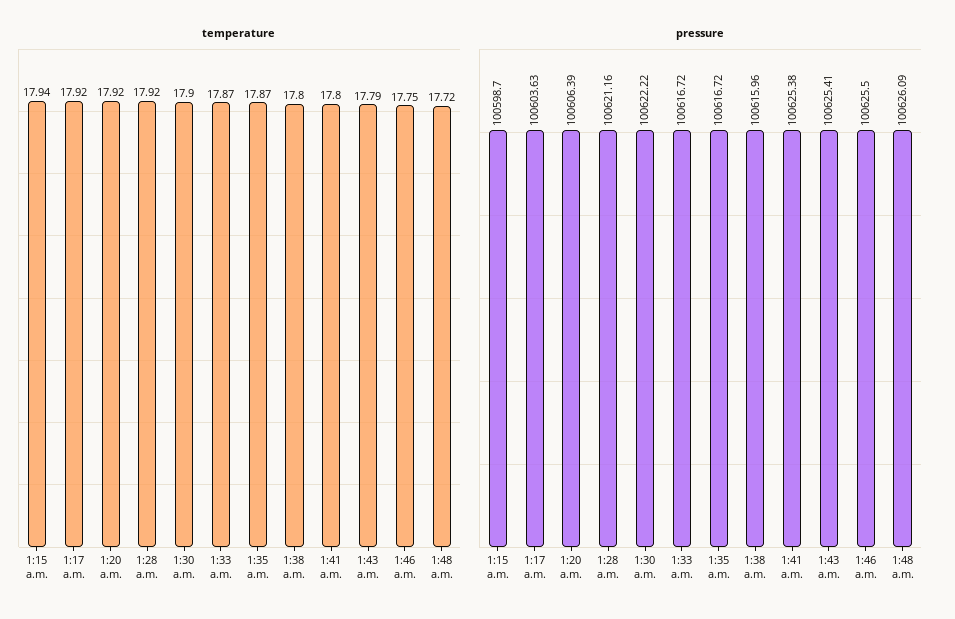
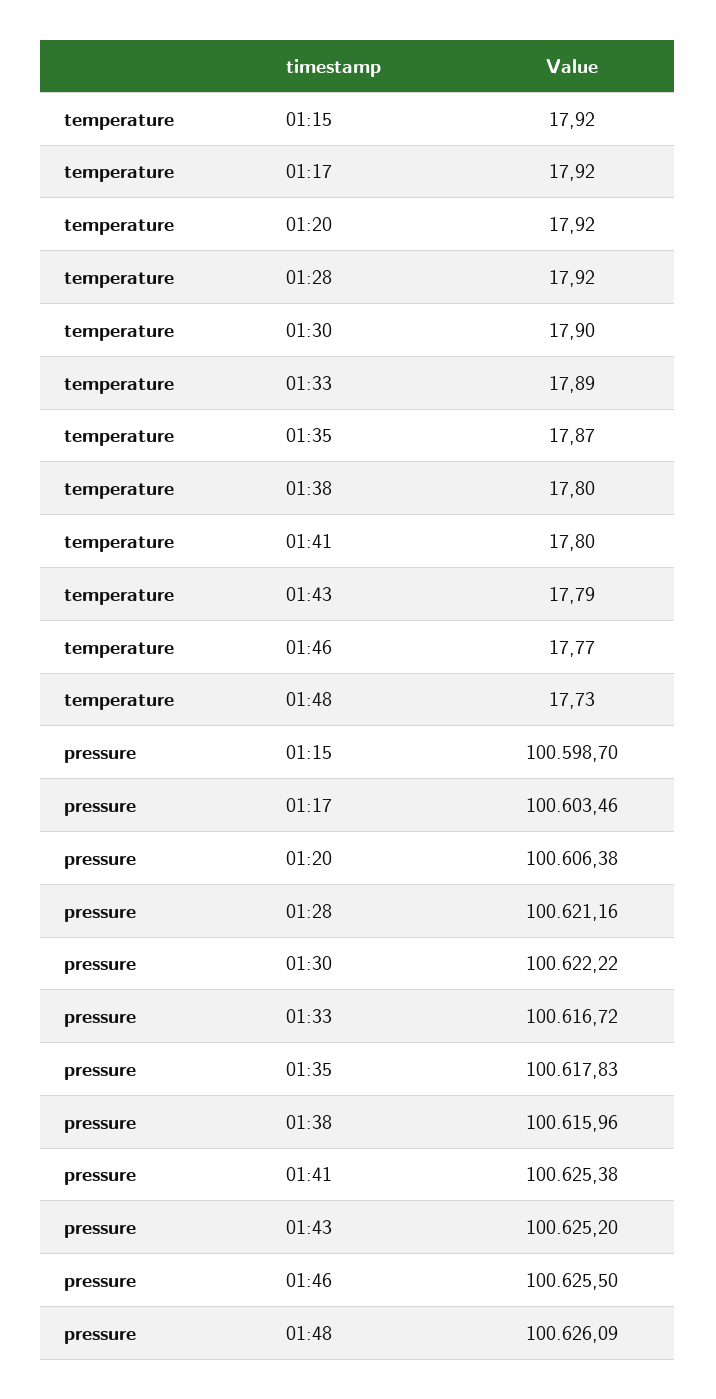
temperature, 1:15 a.m.: 17.94 -> 17.92
temperature, 1:33 a.m.: 17.87 -> 17.89
temperature, 1:46 a.m.: 17.75 -> 17.77
temperature, 1:48 a.m.: 17.72 -> 17.73
pressure, 1:17 a.m.: 100603.63 -> 100603.46
pressure, 1:20 a.m.: 100606.39 -> 100606.38
pressure, 1:35 a.m.: 100616.72 -> 100617.83
pressure, 1:43 a.m.: 100625.41 -> 100625.2

